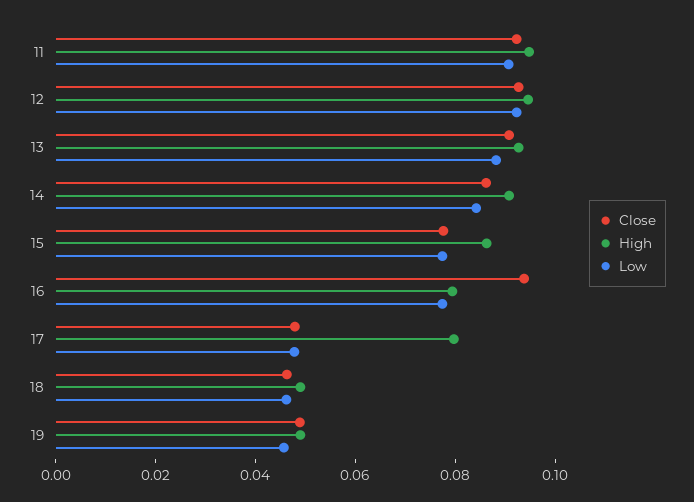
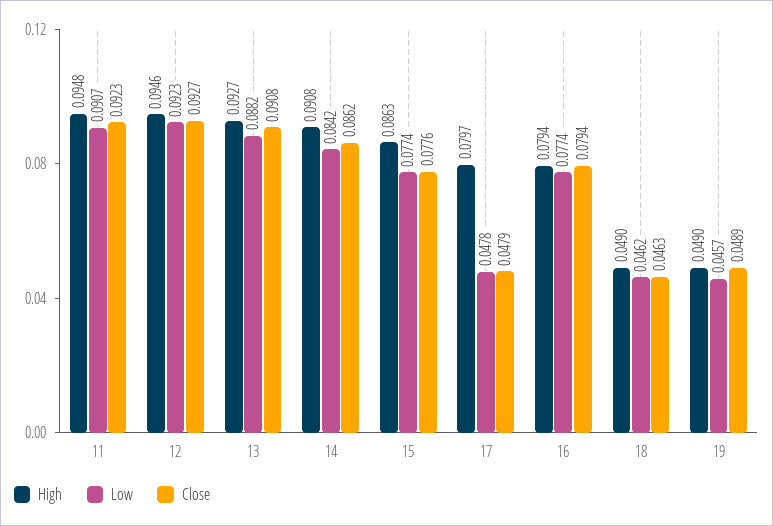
Close, 16: 0.095 -> 0.0794

